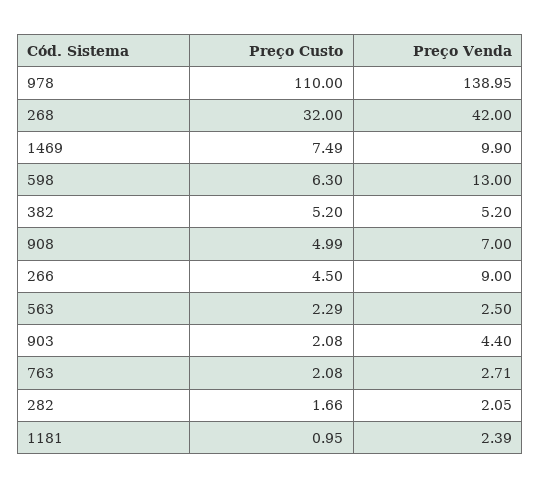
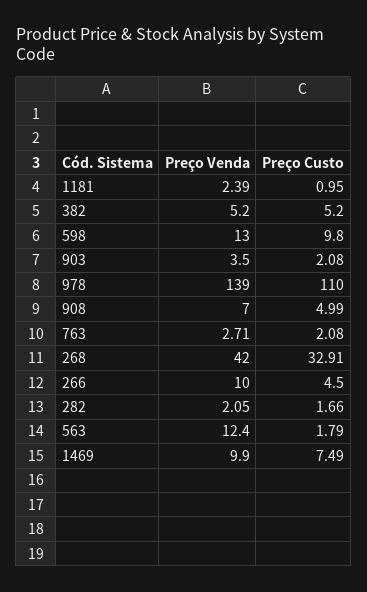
Preço Venda, 978: 138.95 -> 139
Preço Custo, 268: 32 -> 32.91
Preço Custo, 598: 6.3 -> 9.8
Preço Venda, 266: 9 -> 10
Preço Custo, 563: 2.29 -> 1.79
Preço Venda, 563: 2.5 -> 12.4
Preço Venda, 903: 4.4 -> 3.5

